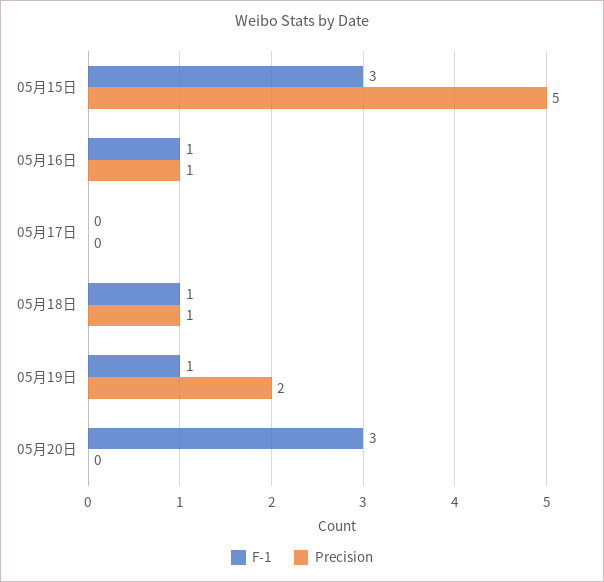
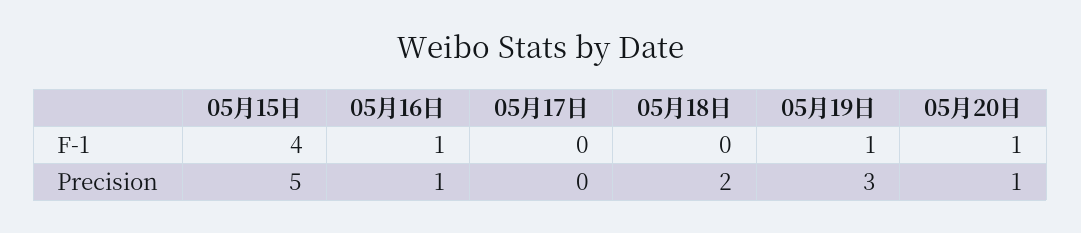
F-1, 05月15日: 3 -> 4
F-1, 05月18日: 1 -> 0
Precision, 05月18日: 1 -> 2
Precision, 05月19日: 2 -> 3
F-1, 05月20日: 3 -> 1
Precision, 05月20日: 0 -> 1

